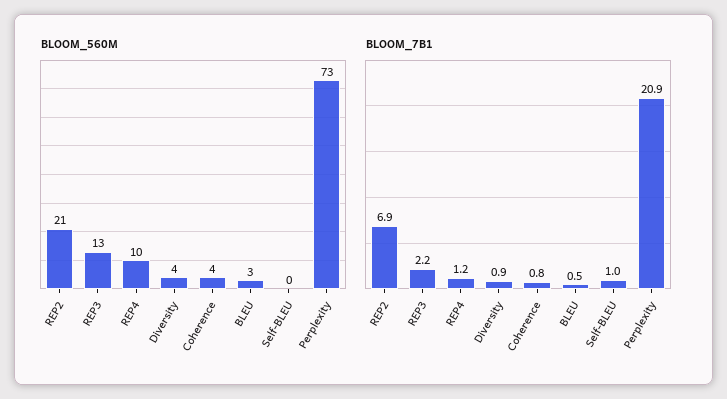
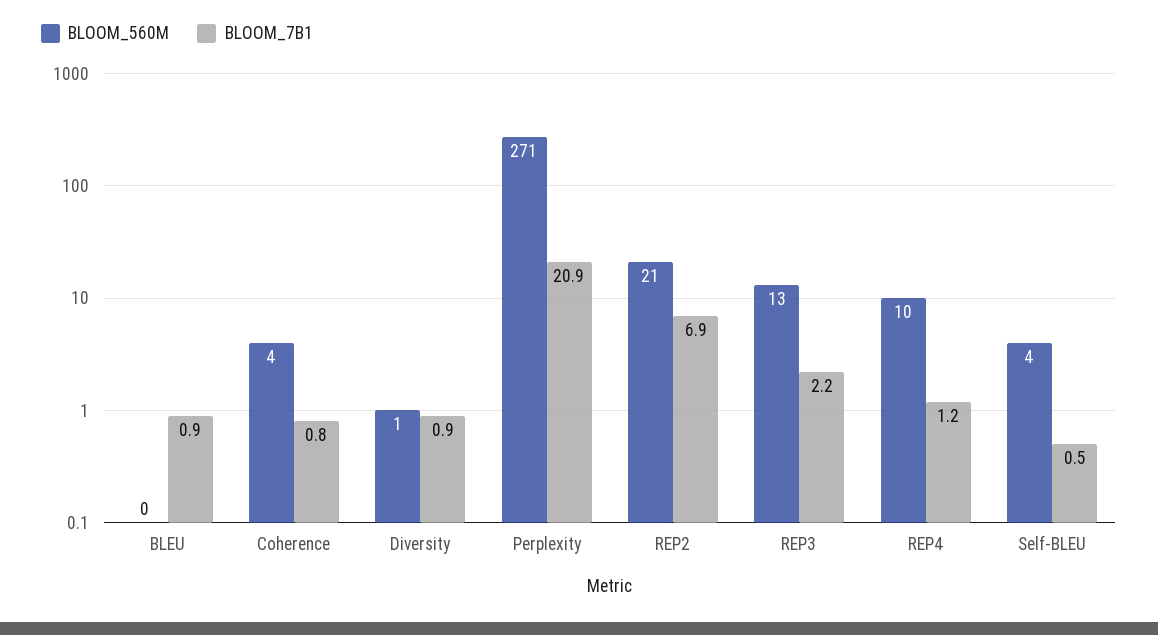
BLOOM_560M, Diversity: 4 -> 1
BLOOM_560M, BLEU: 3 -> 0
BLOOM_560M, Self-BLEU: 0 -> 4
BLOOM_560M, Perplexity: 73 -> 271
BLOOM_7B1, BLEU: 0.5 -> 0.9
BLOOM_7B1, Self-BLEU: 1 -> 0.5

